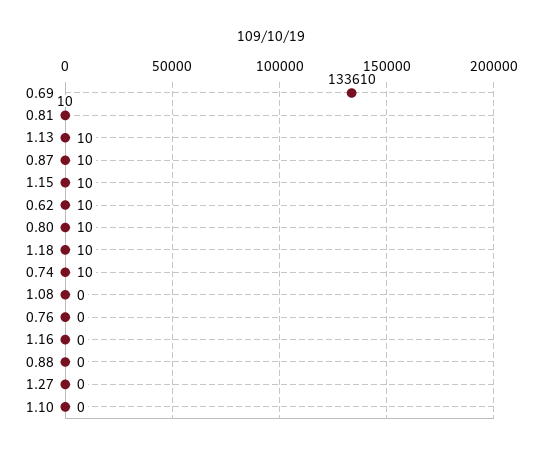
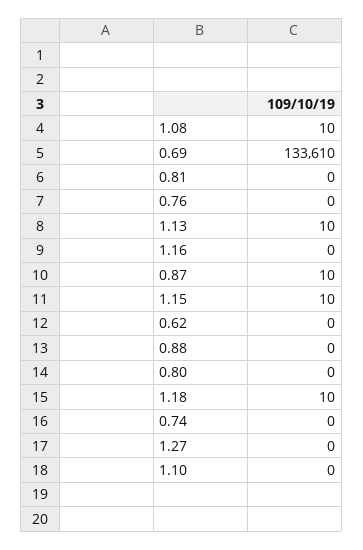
0.81: 10 -> 0
0.62: 10 -> 0
0.80: 10 -> 0
0.74: 10 -> 0
1.08: 0 -> 10

